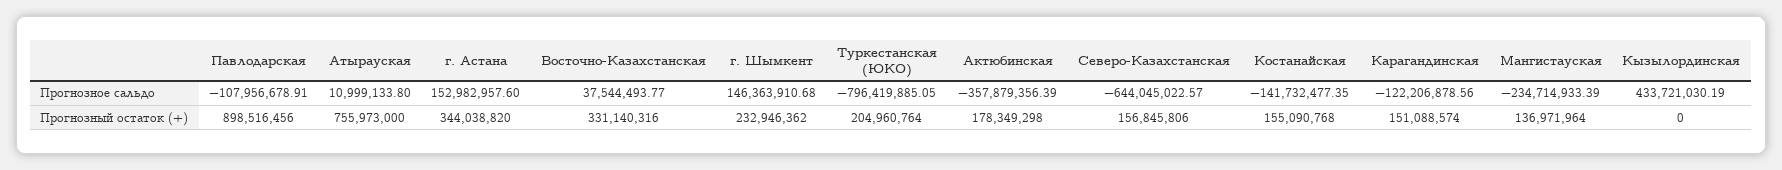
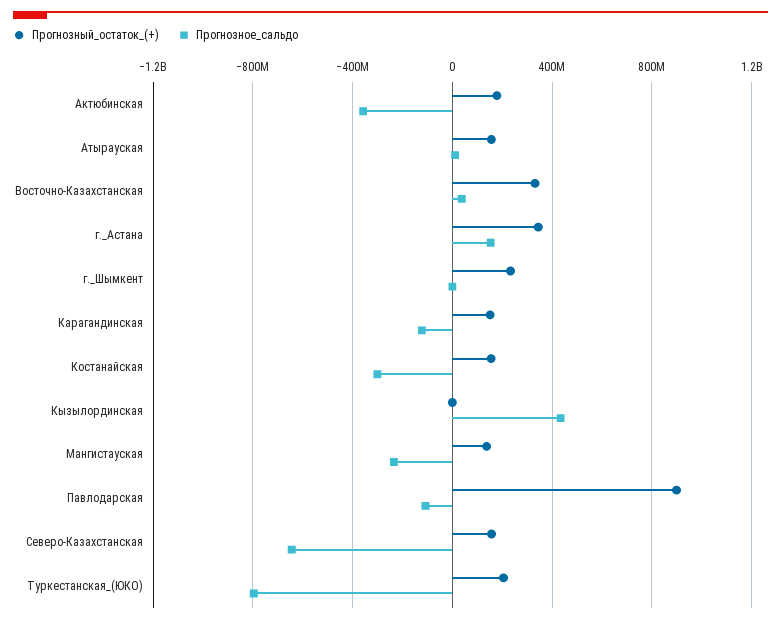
Прогнозное сальдо, г. Шымкент: 146363910.68 -> 0
Прогнозное сальдо, Костанайская: -141732477.35 -> -300000000
Прогнозный остаток (+), Атырауская: 755973000 -> 150000000

